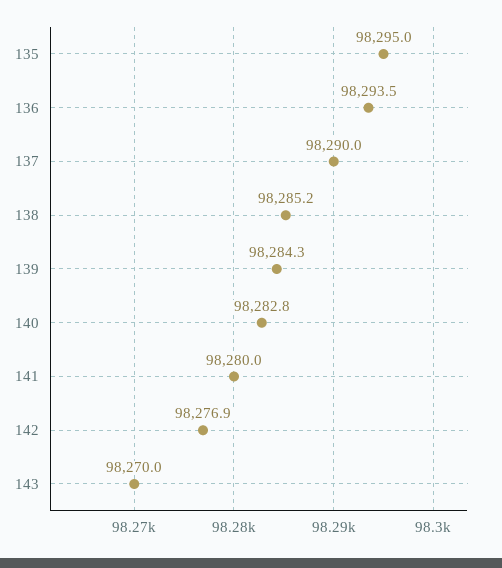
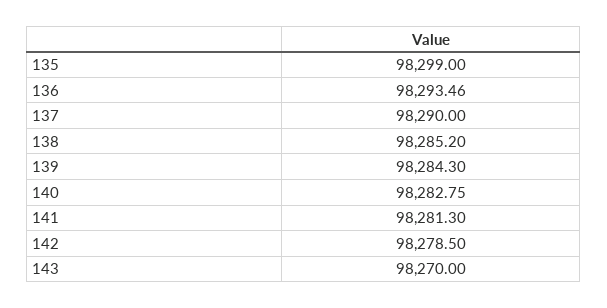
135: 98295 -> 98299
141: 98280 -> 98281.3
142: 98276.9 -> 98278.5

